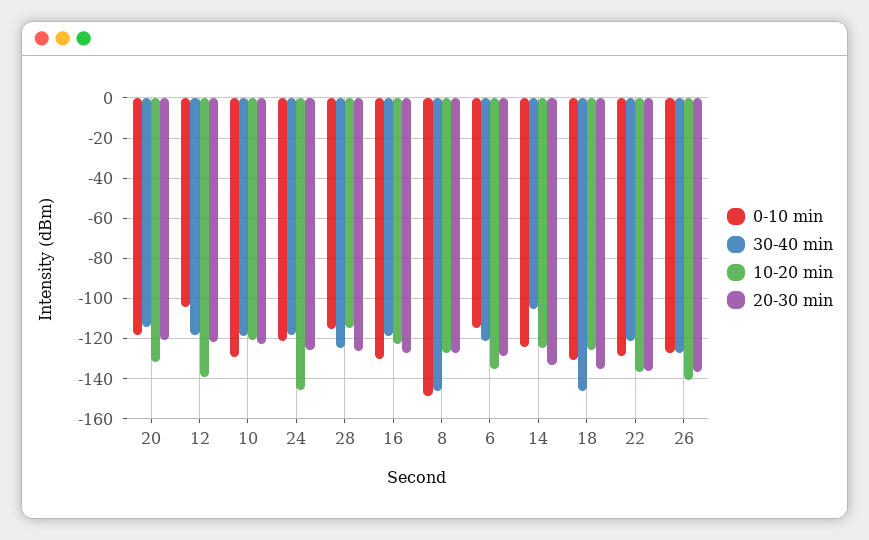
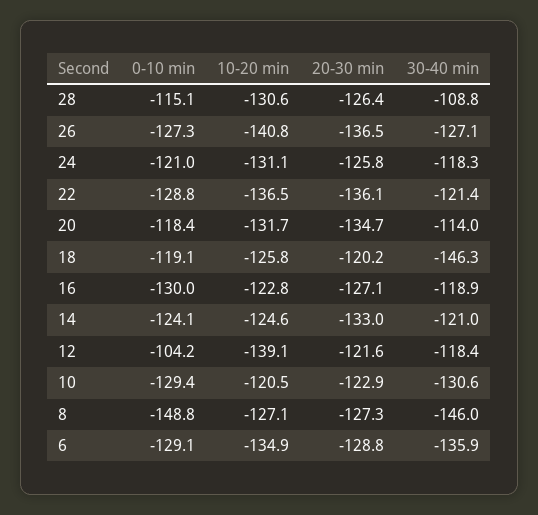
20-30 min, 20: -120 -> -134.7
30-40 min, 10: -120 -> -130.6
10-20 min, 24: -145 -> -131.1
30-40 min, 28: -125 -> -108.8
10-20 min, 28: -115 -> -130.6
0-10 min, 6: -115 -> -129.1
30-40 min, 6: -120 -> -135.9
30-40 min, 14: -105 -> -121
0-10 min, 18: -130 -> -119.1
20-30 min, 18: -135 -> -120.2

